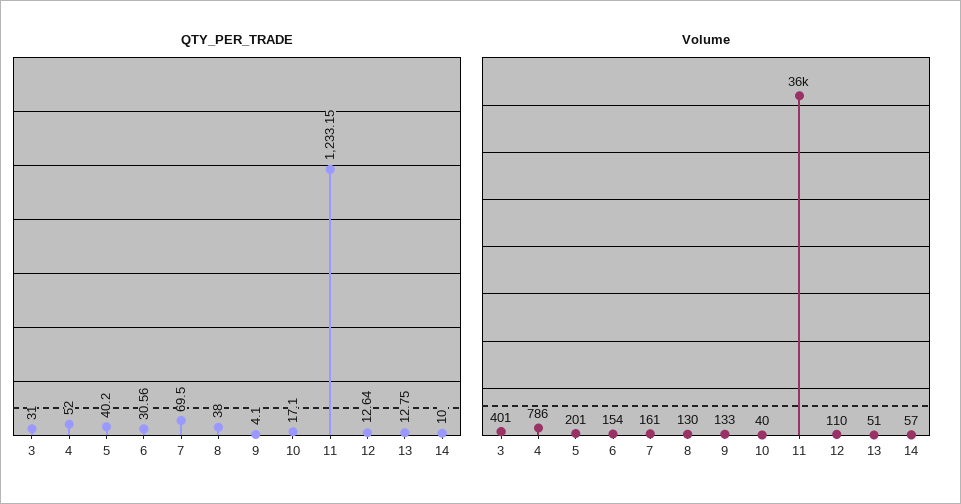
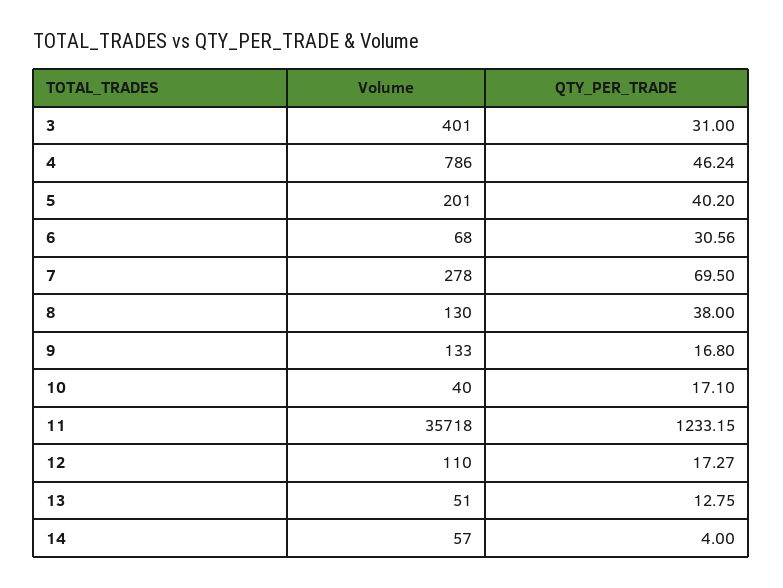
QTY_PER_TRADE, 4: 52 -> 46.24
QTY_PER_TRADE, 9: 4.1 -> 16.8
QTY_PER_TRADE, 12: 12.64 -> 17.27
QTY_PER_TRADE, 14: 10 -> 4
Volume, 6: 154 -> 68
Volume, 7: 161 -> 278

